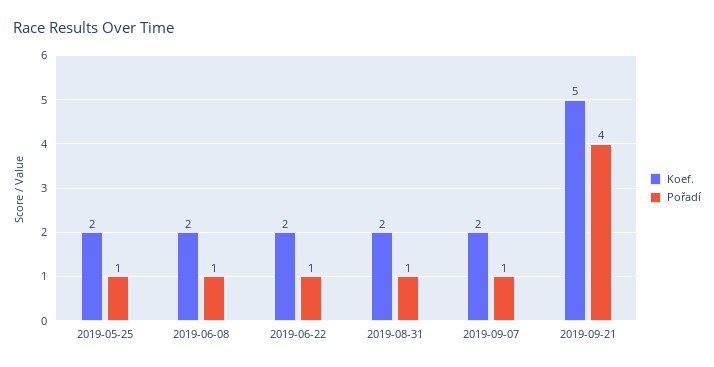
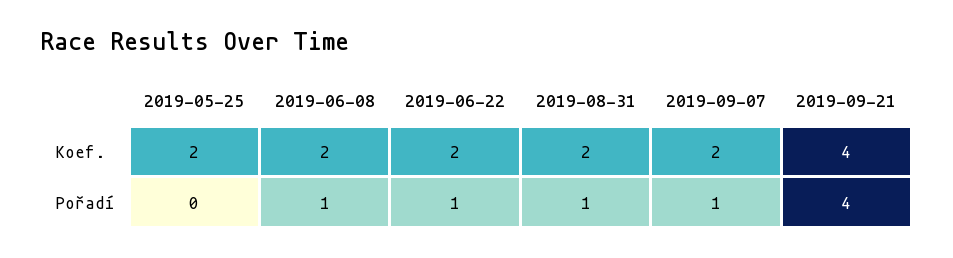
Pořadí, 2019-05-25: 1 -> 0
Koef., 2019-09-21: 5 -> 4

